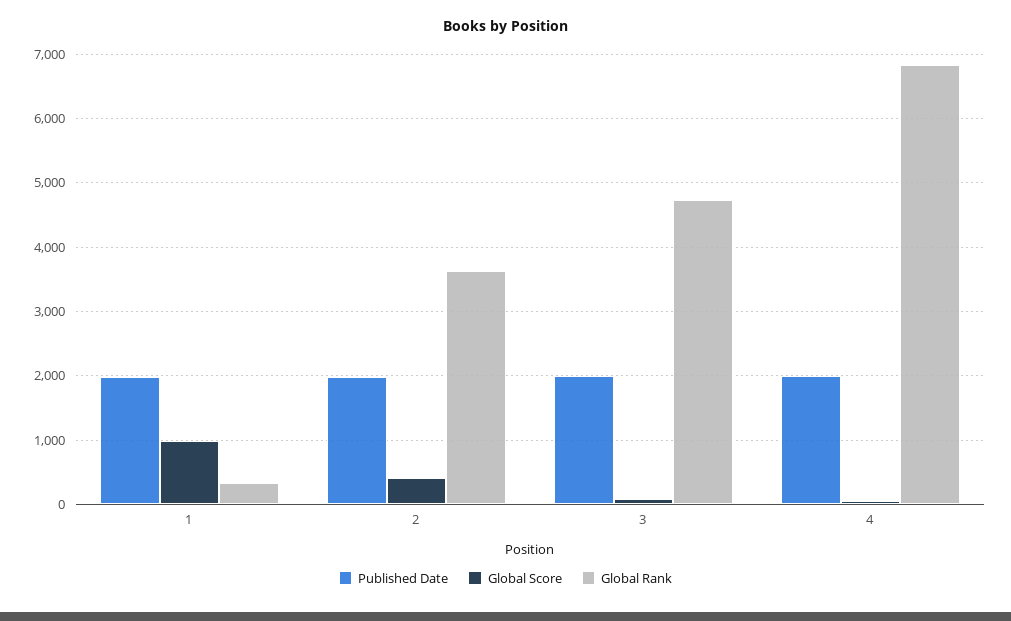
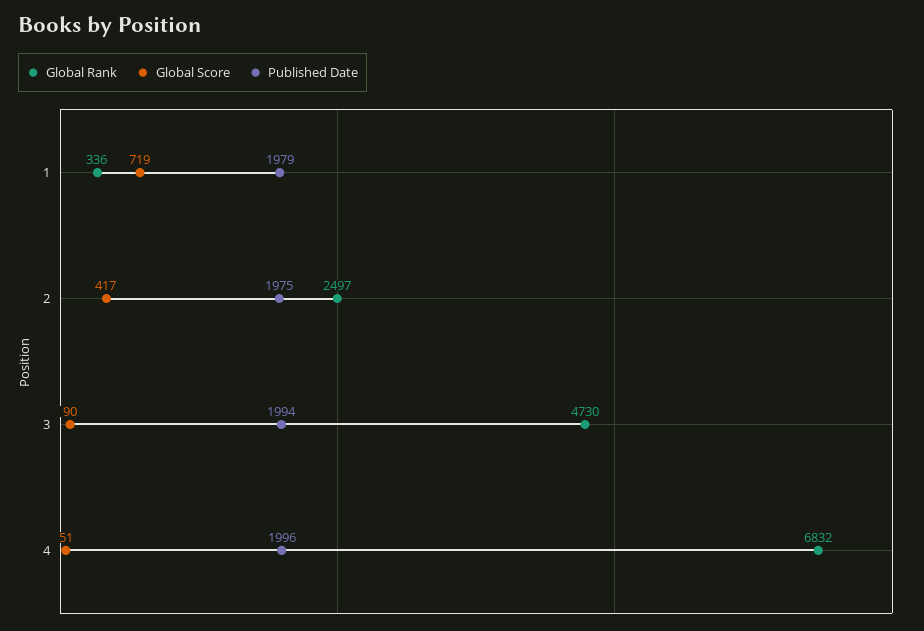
Global Score, 1: 1000 -> 719
Global Rank, 2: 3600 -> 2497

